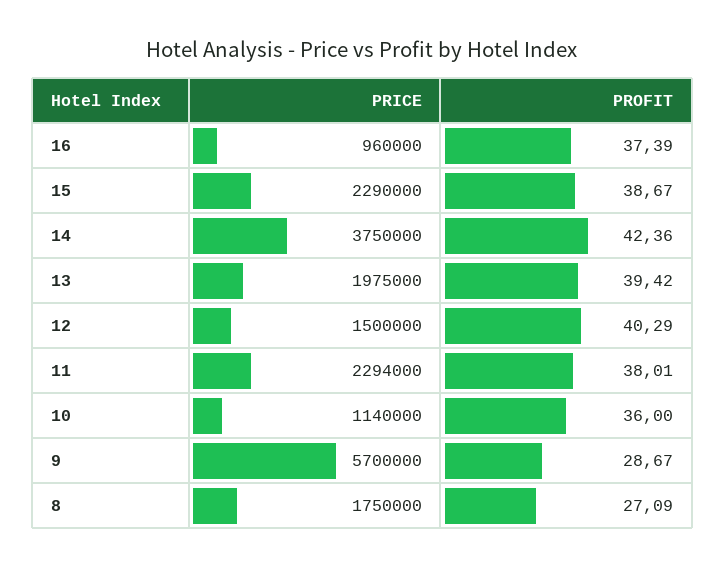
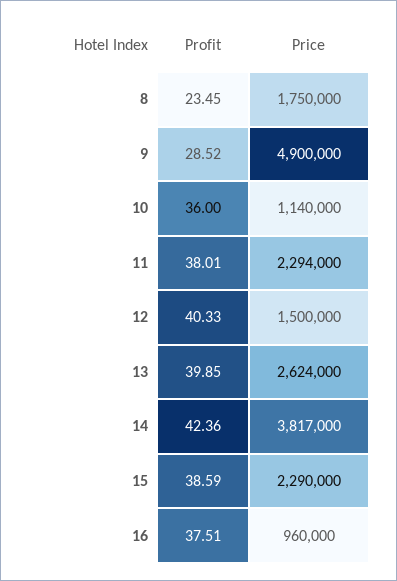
PROFIT, 16: 37.39 -> 37.51
PROFIT, 15: 38.67 -> 38.59
PRICE, 14: 3750000 -> 3817000
PRICE, 13: 1975000 -> 2624000
PROFIT, 13: 39.42 -> 39.85
PROFIT, 12: 40.29 -> 40.33
PRICE, 9: 5700000 -> 4900000
PROFIT, 9: 28.67 -> 28.52
PROFIT, 8: 27.09 -> 23.45

